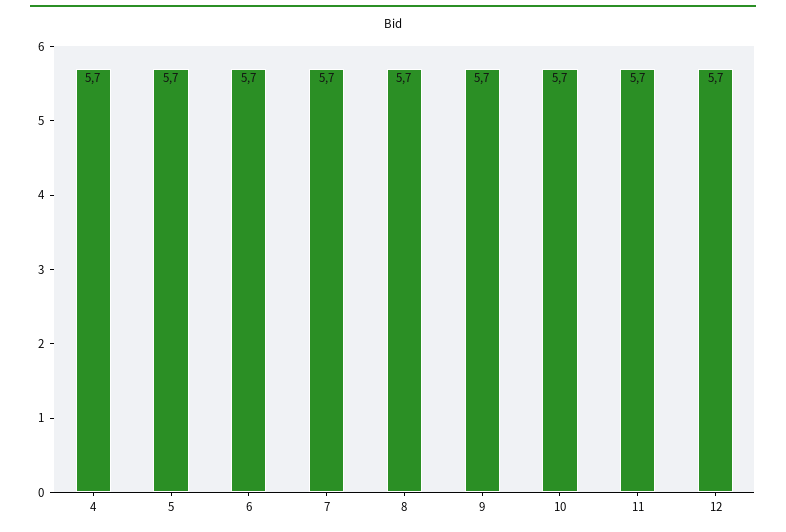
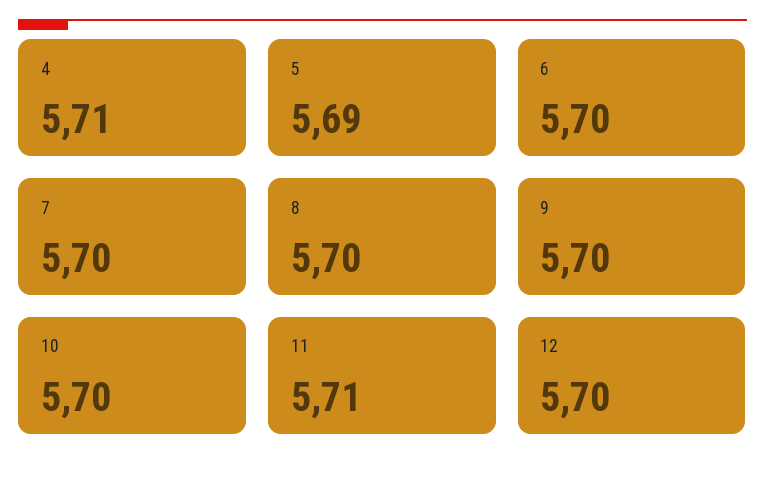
4: 5.7 -> 5.71
5: 5.7 -> 5.69
11: 5.7 -> 5.71

